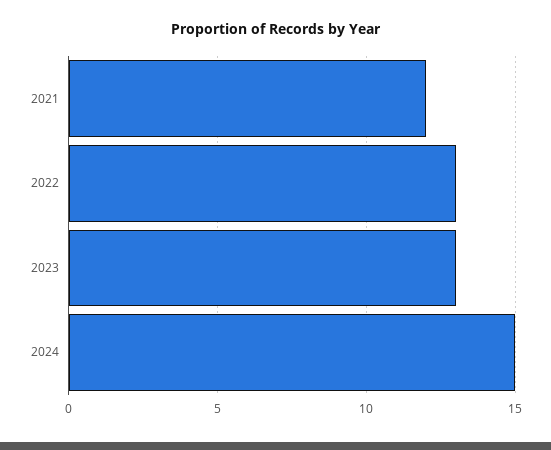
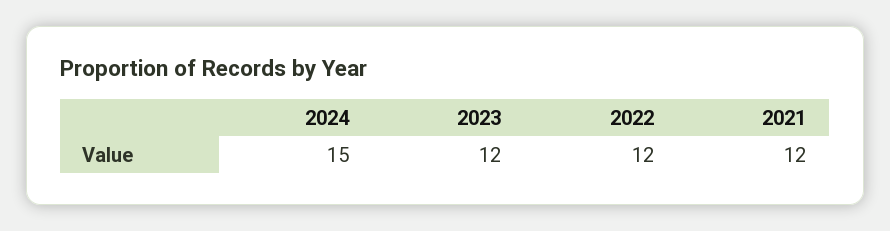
2022: 13 -> 12
2023: 13 -> 12

